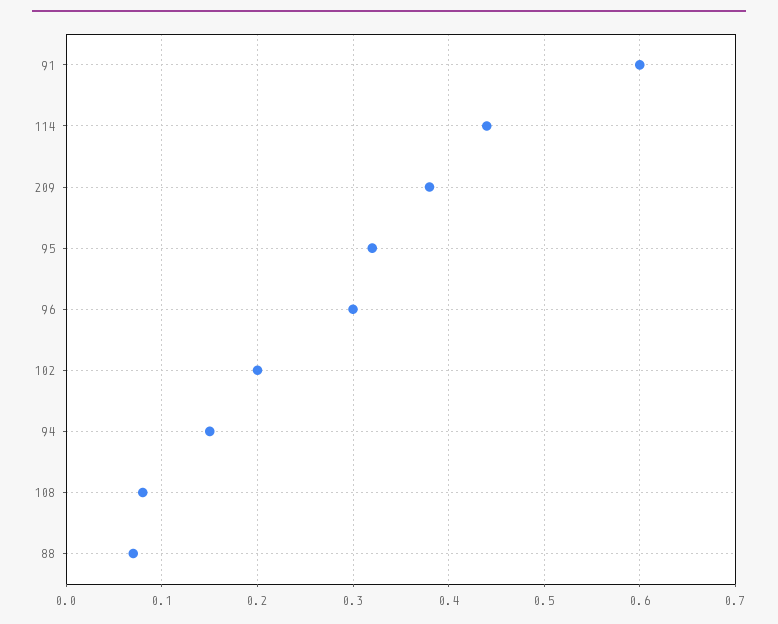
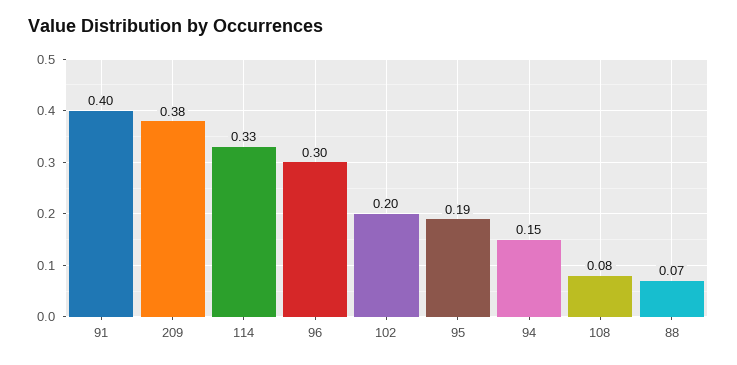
91: 0.6 -> 0.4
114: 0.44 -> 0.33
95: 0.32 -> 0.19

